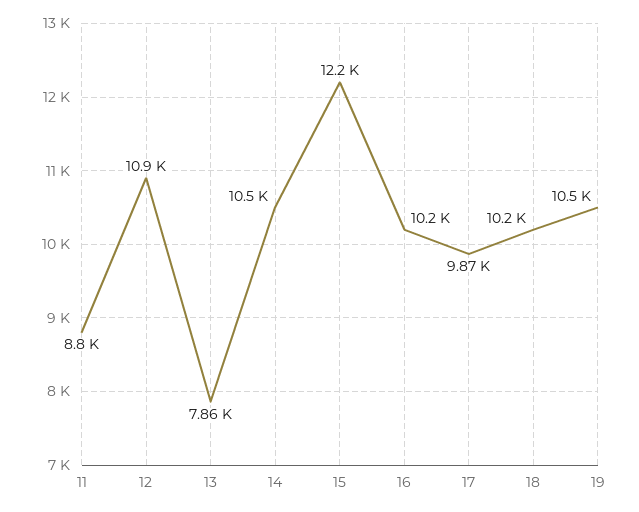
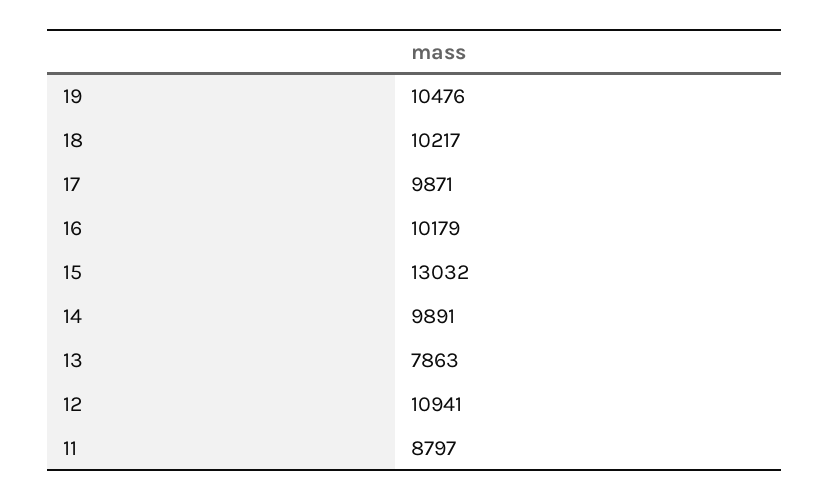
14: 10500 -> 9891
15: 12200 -> 13032

